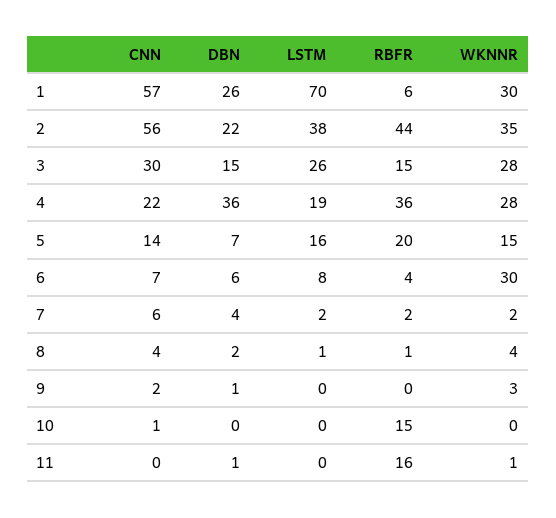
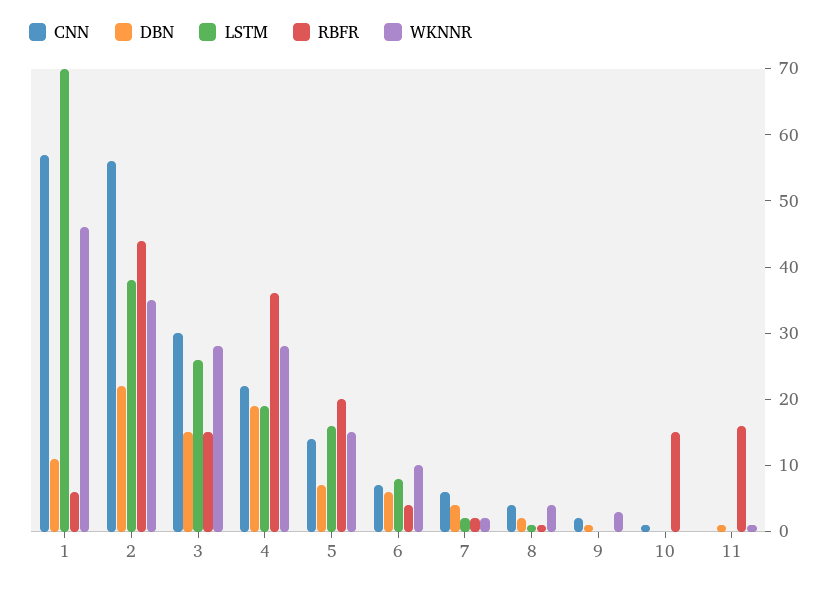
DBN, 1: 26 -> 10
WKNNR, 1: 30 -> 45
DBN, 4: 36 -> 20
WKNNR, 6: 30 -> 10

